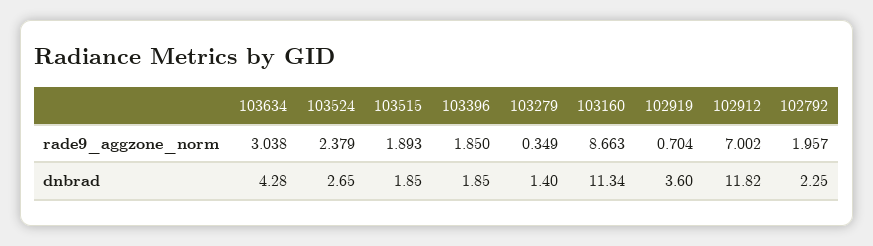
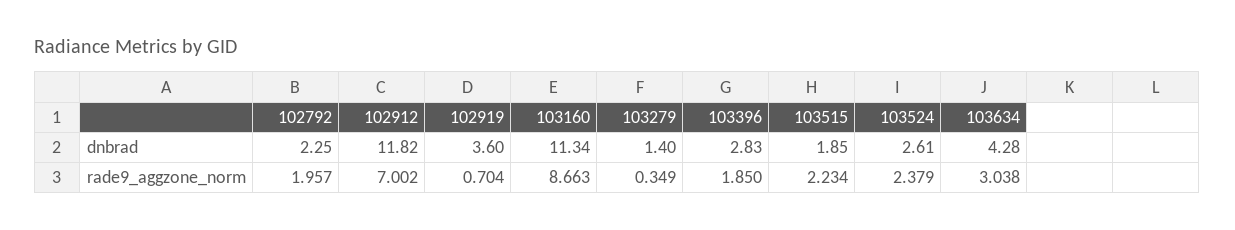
103515, rade9_aggzone_norm: 1.893 -> 2.234
103524, dnbrad: 2.65 -> 2.61
103396, dnbrad: 1.85 -> 2.83

